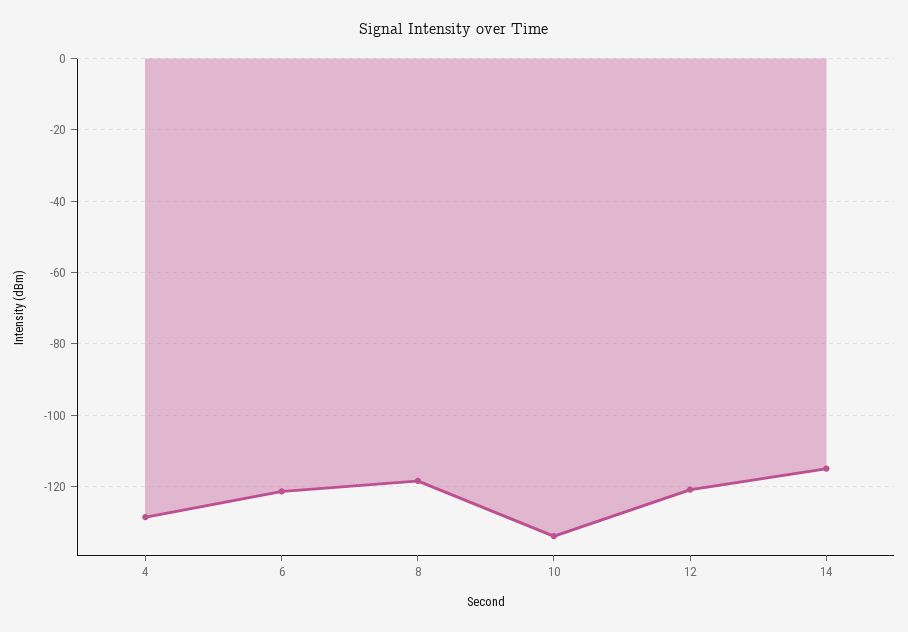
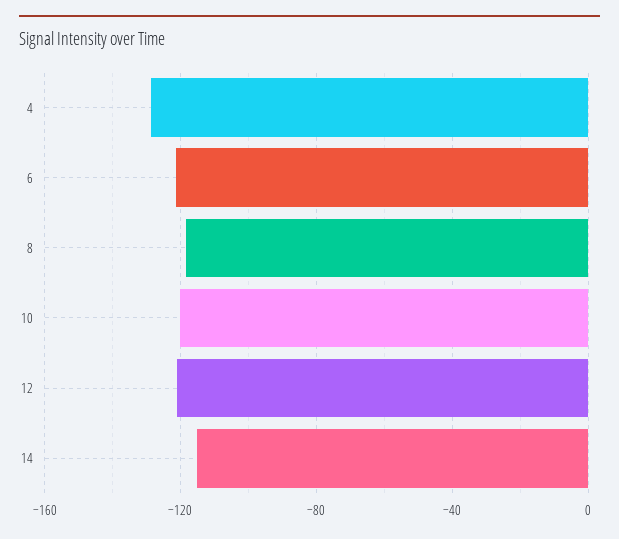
10: -134 -> -120

